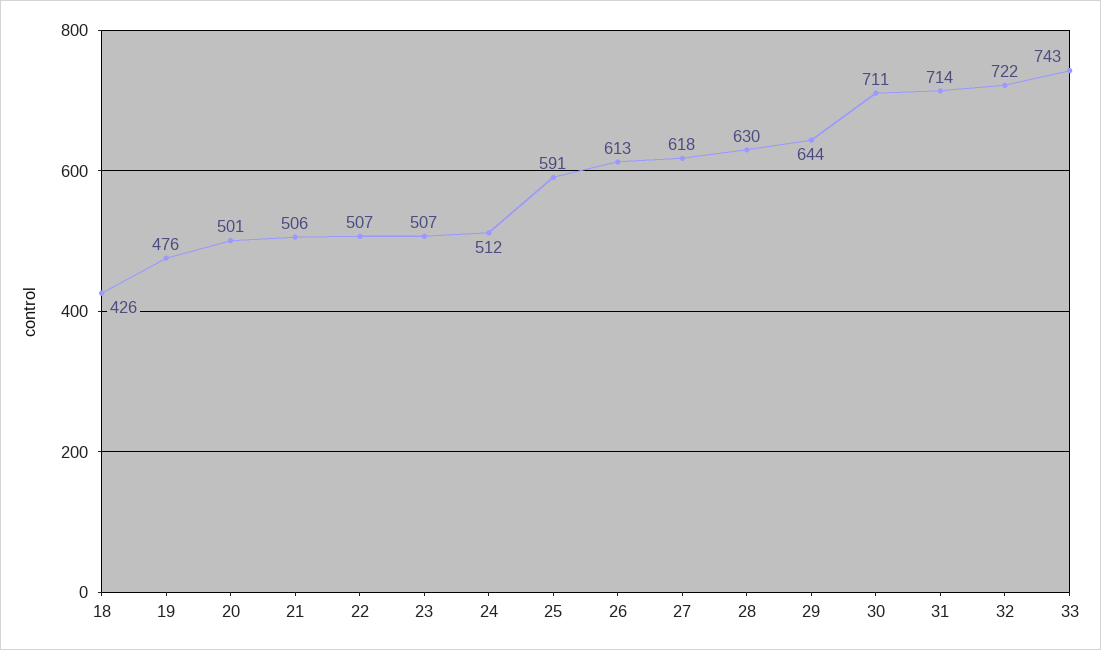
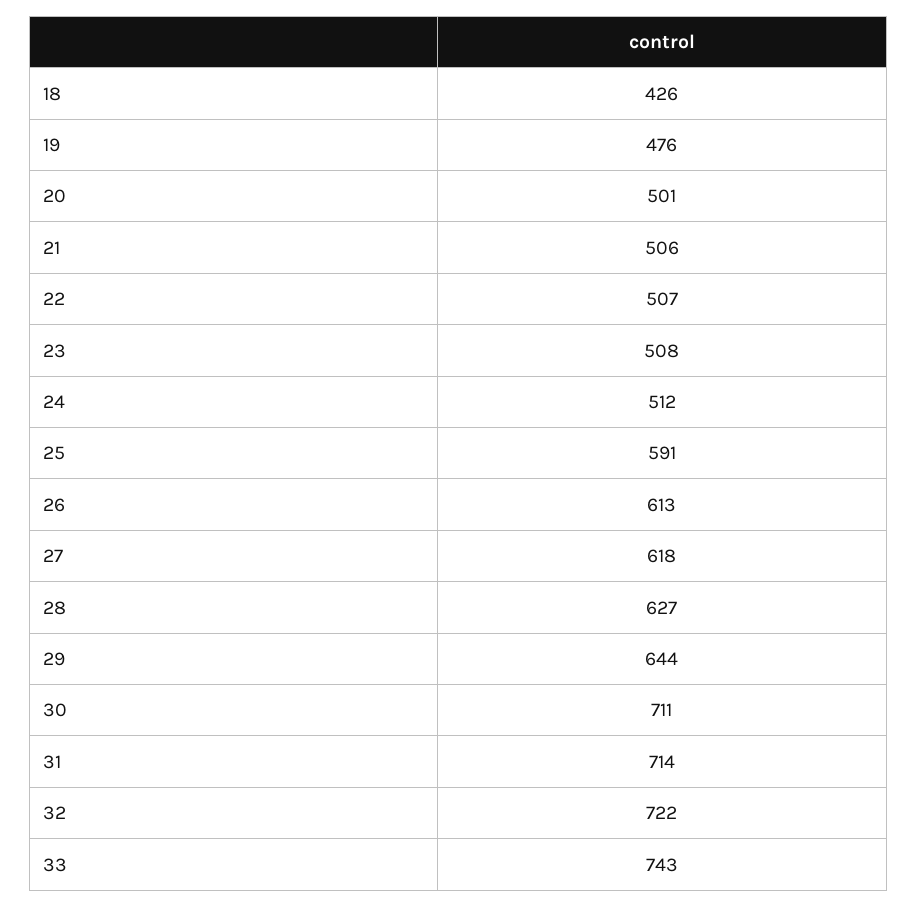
23: 507 -> 508
28: 630 -> 627

